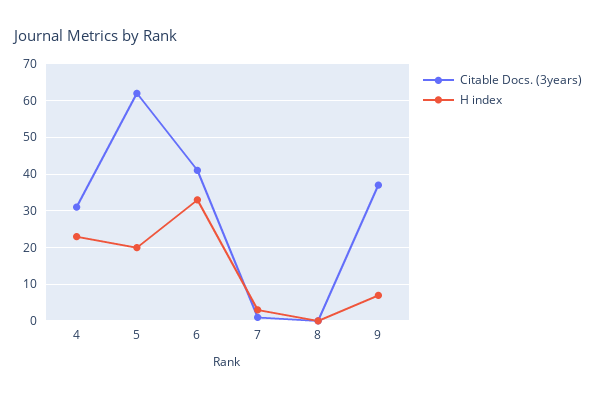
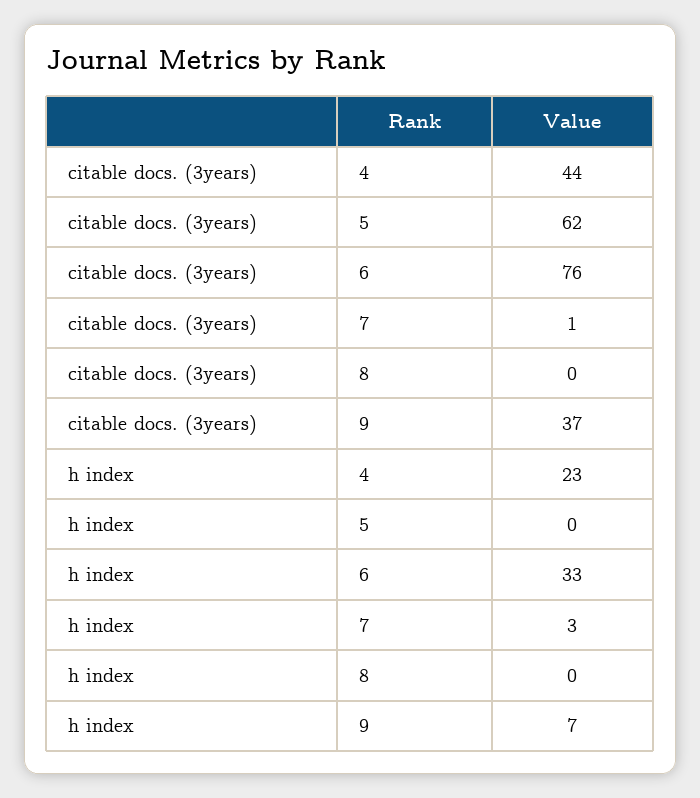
Citable Docs. (3years), 4: 30 -> 44
H index, 5: 20 -> 0
Citable Docs. (3years), 6: 40 -> 76

